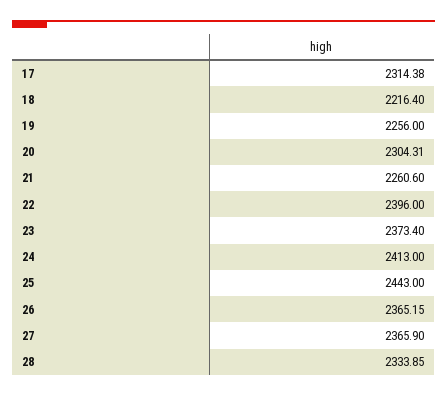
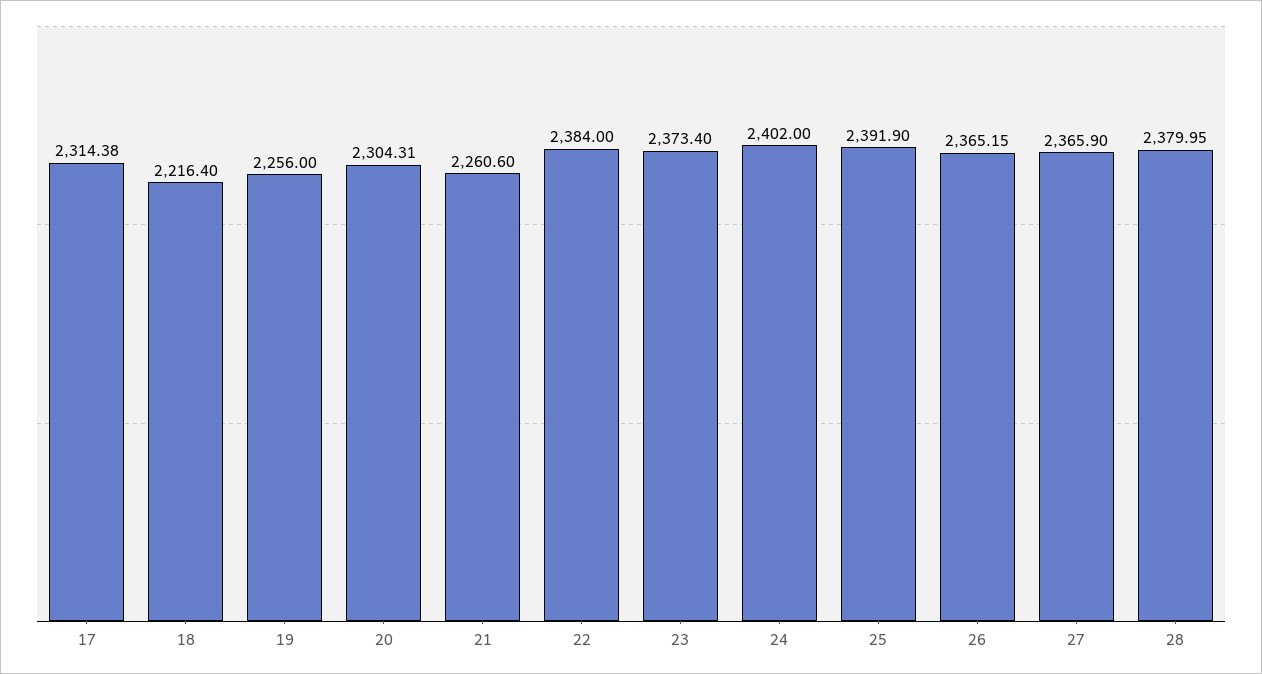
22: 2396 -> 2384
24: 2413 -> 2402
25: 2443 -> 2391.9
28: 2333.85 -> 2379.95

